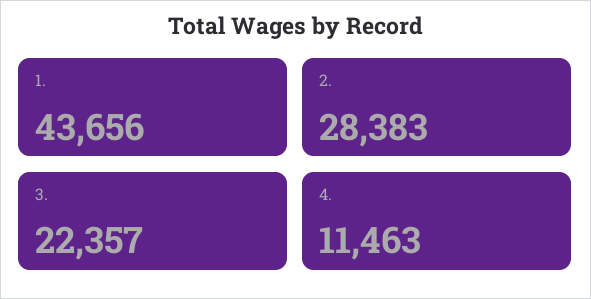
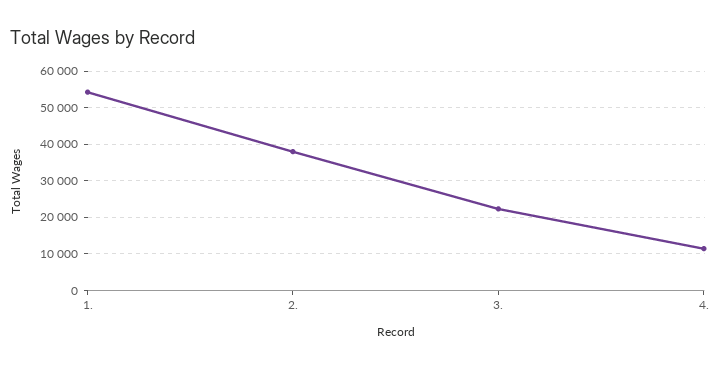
1.: 43656 -> 54000
2.: 28383 -> 38000

